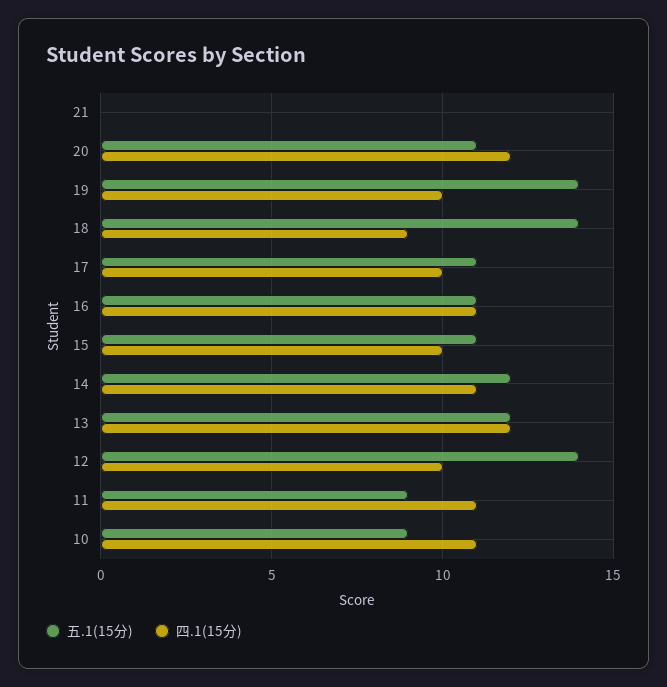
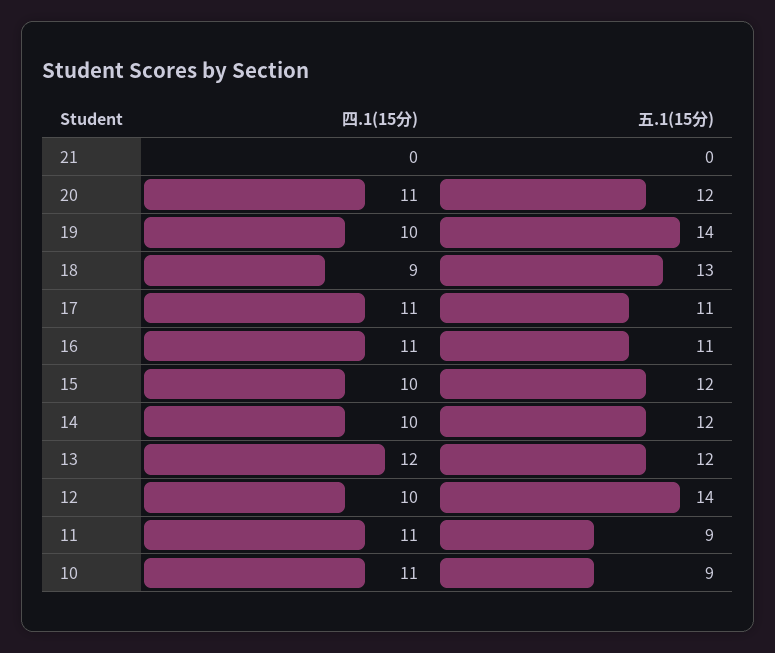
五.1(15分), 20: 11 -> 12
四.1(15分), 20: 12 -> 11
五.1(15分), 18: 14 -> 13
四.1(15分), 17: 10 -> 11
五.1(15分), 15: 11 -> 12
四.1(15分), 14: 11 -> 10

